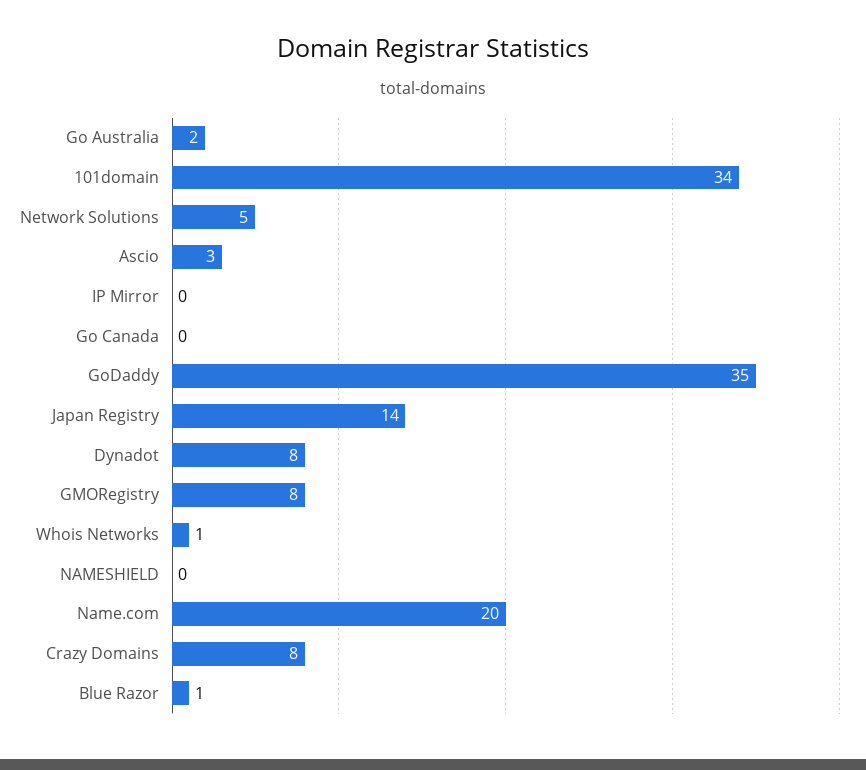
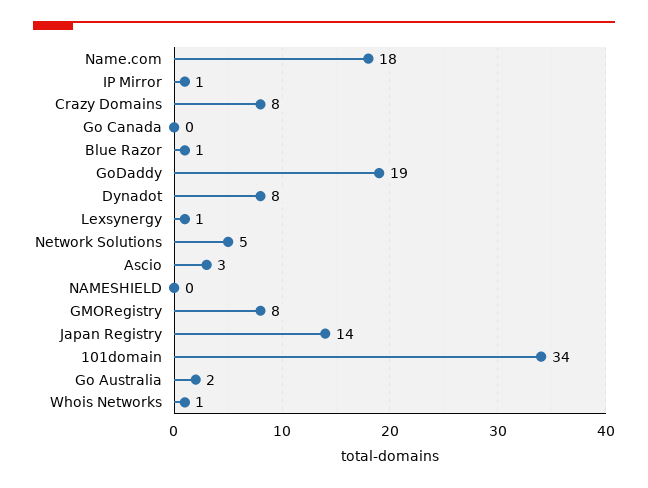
IP Mirror: 0 -> 1
GoDaddy: 35 -> 19
Name.com: 20 -> 18
Lexsynergy: none -> 1

